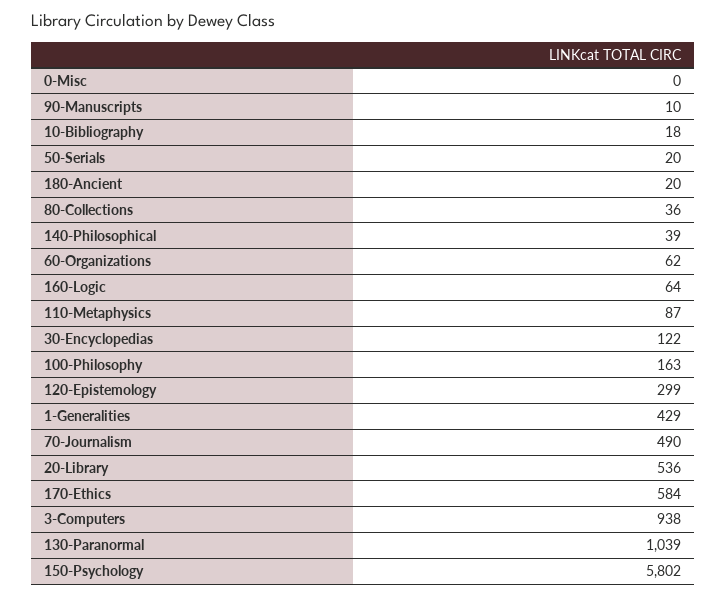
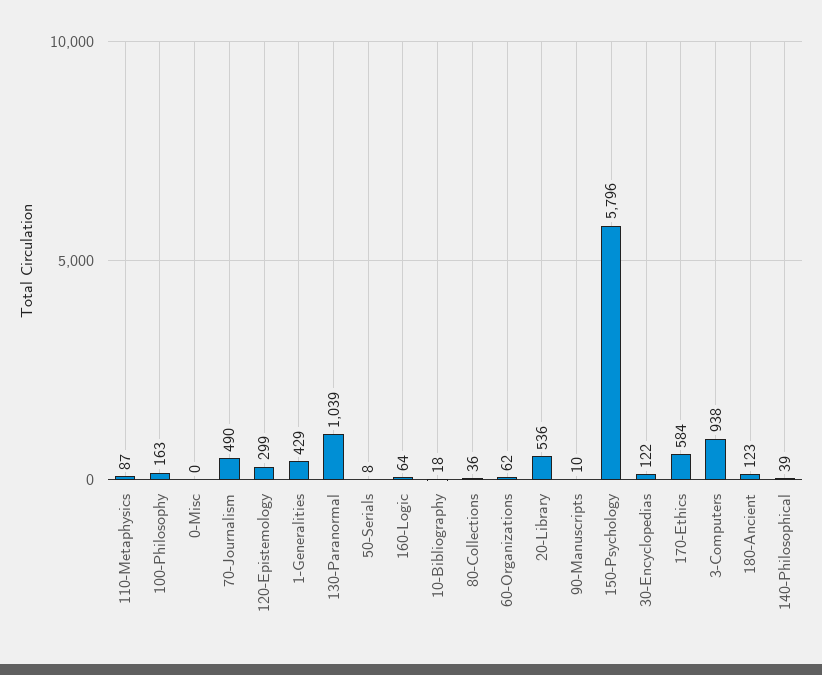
50-Serials: 20 -> 8
180-Ancient: 20 -> 123
150-Psychology: 5802 -> 5796

